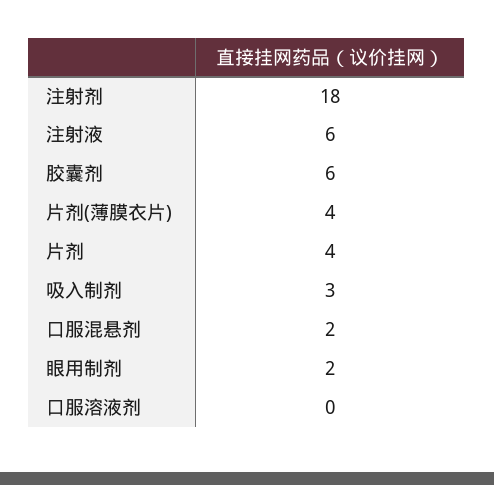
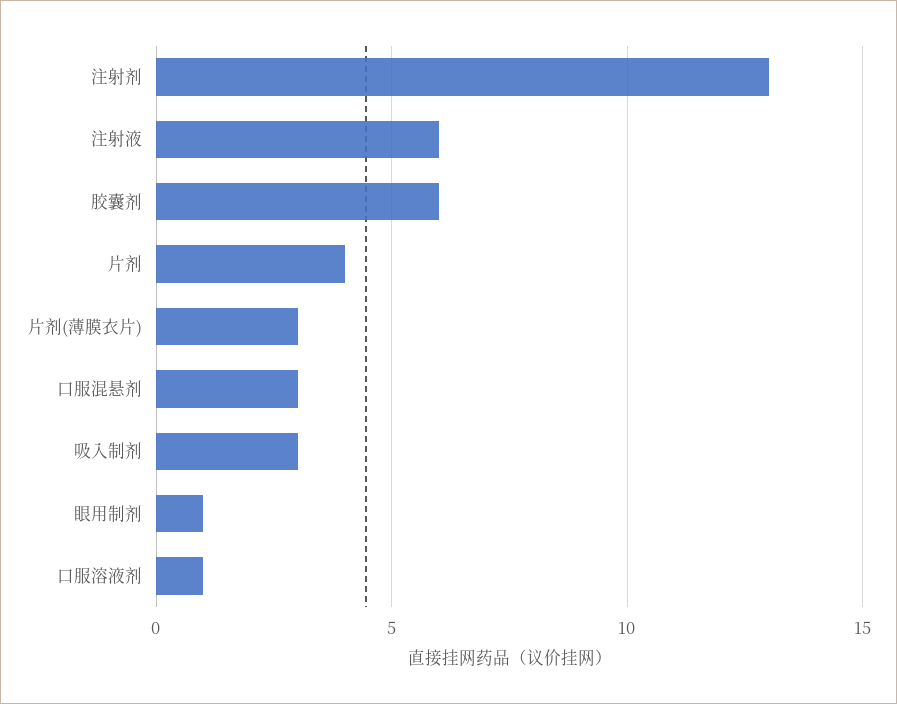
注射剂: 18 -> 13
片剂(薄膜衣片): 4 -> 3
口服混悬剂: 2 -> 3
眼用制剂: 2 -> 1
口服溶液剂: 0 -> 1

